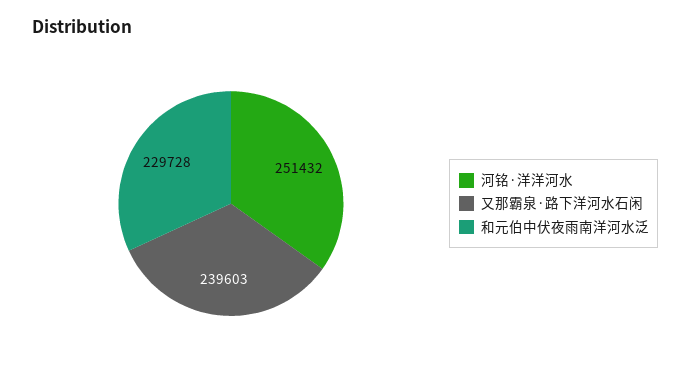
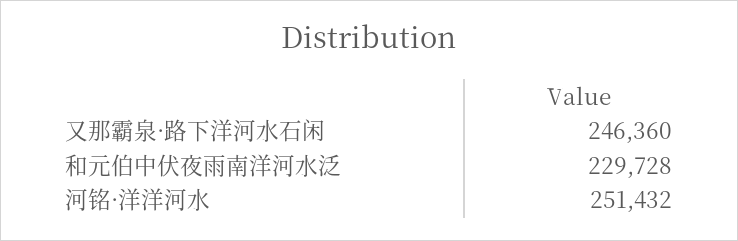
又那霸泉·路下洋河水石闲: 239603 -> 246360

